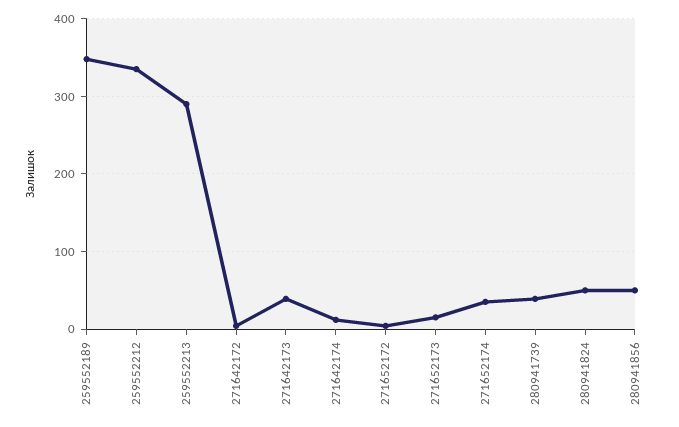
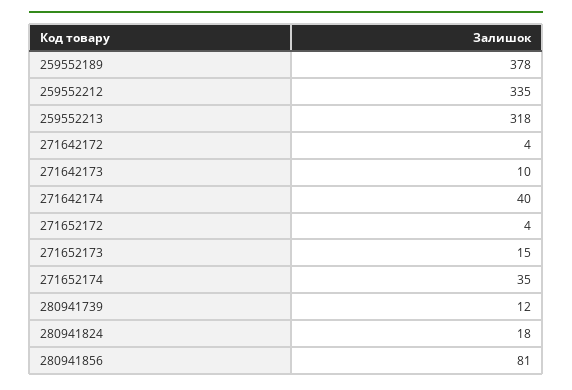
259552189: 350 -> 378
259552213: 290 -> 318
271642173: 40 -> 10
271642174: 10 -> 40
280941739: 40 -> 12
280941824: 50 -> 18
280941856: 50 -> 81

